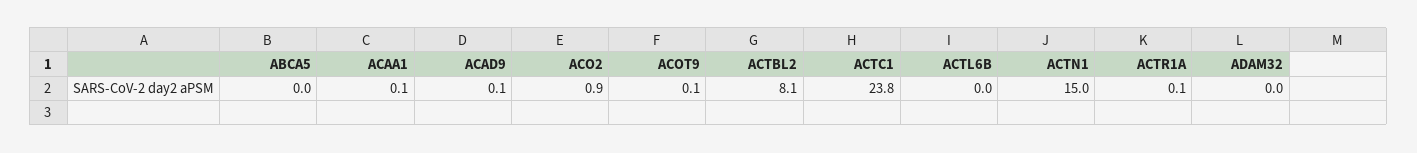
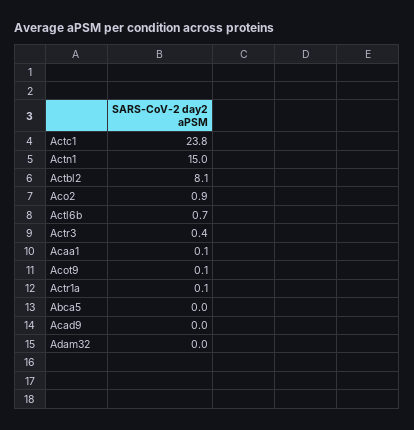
ACAD9: 0.1 -> 0
ACTL6B: 0 -> 0.7
Actr3: none -> 0.4

